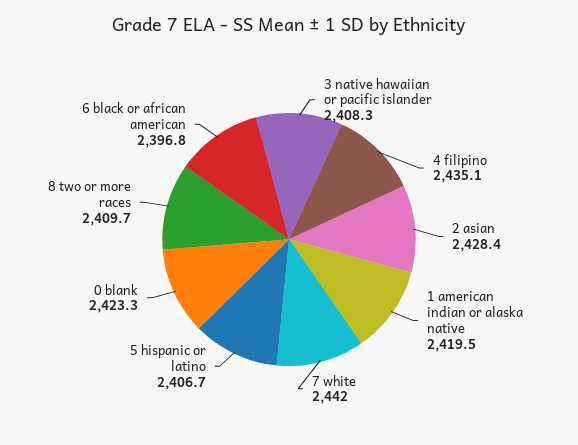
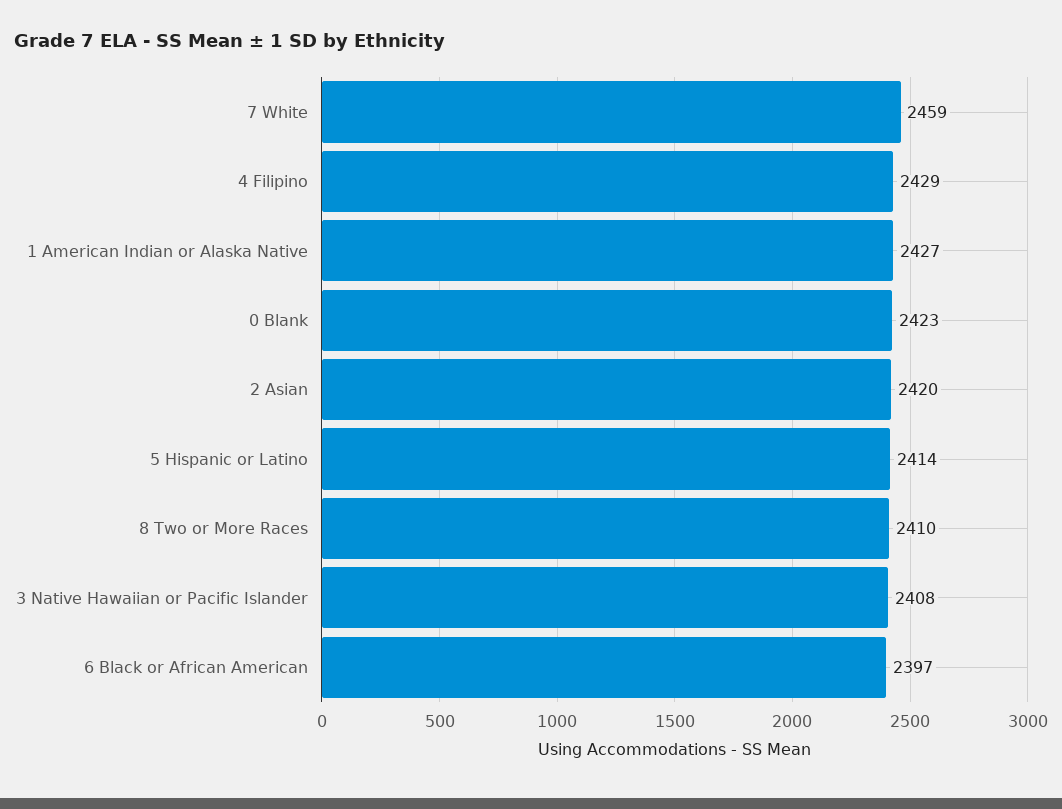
4 filipino: 2435.1 -> 2429
2 asian: 2428.4 -> 2420
1 american indian or alaska native: 2419.5 -> 2427
7 white: 2442 -> 2459
5 hispanic or latino: 2406.7 -> 2414

